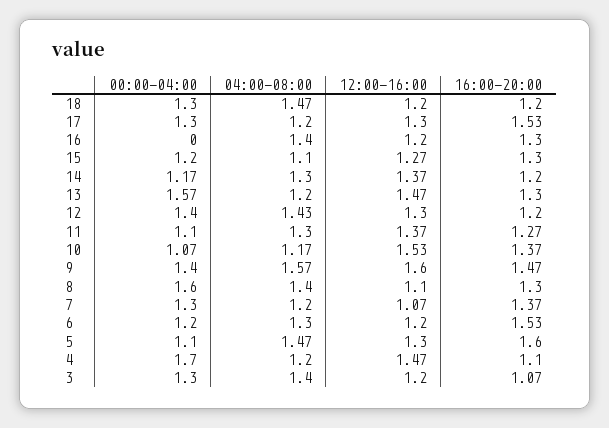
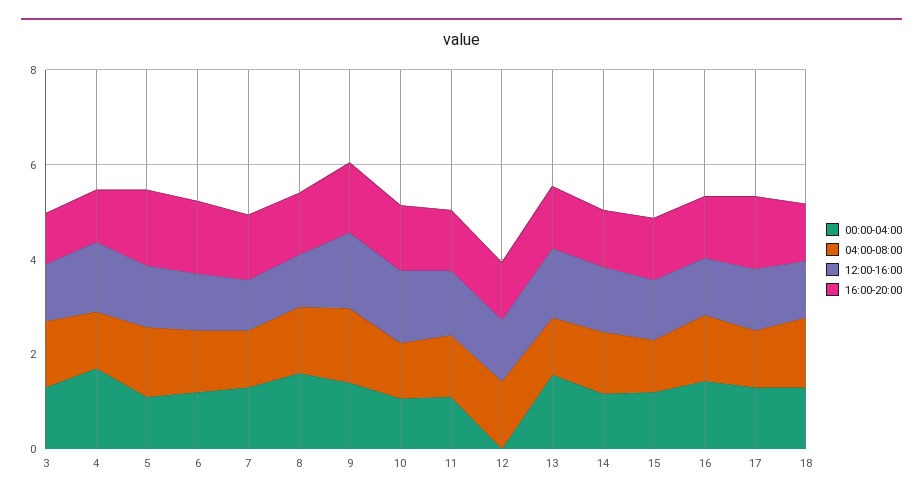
00:00-04:00, 16: 0 -> 1.5
00:00-04:00, 12: 1.4 -> 0

